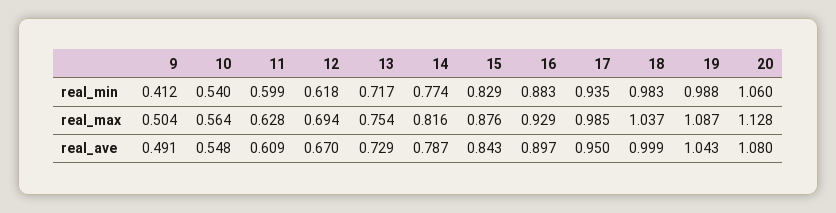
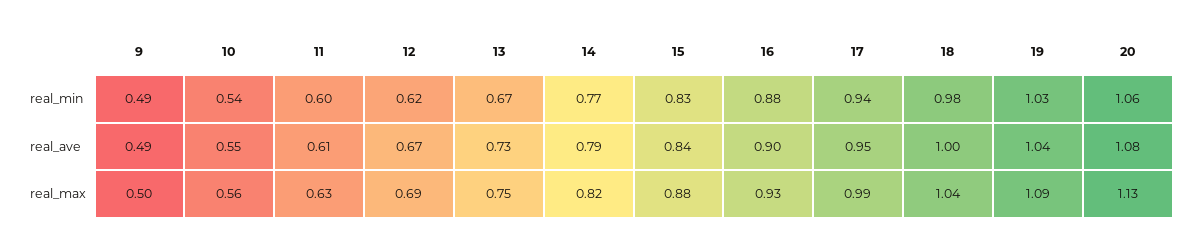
9, real_min: 0.412 -> 0.49
13, real_min: 0.717 -> 0.67
19, real_min: 0.988 -> 1.03

